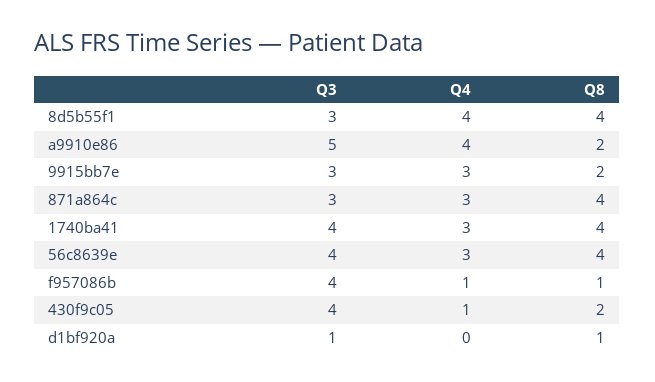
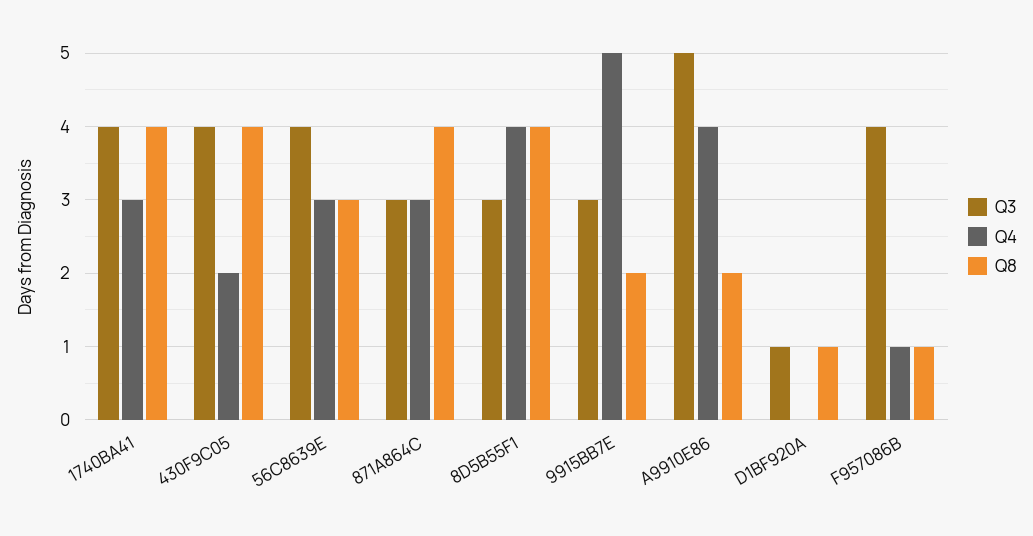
Q4, 9915bb7e: 3 -> 5
Q8, 56c8639e: 4 -> 3
Q4, 430f9c05: 1 -> 2
Q8, 430f9c05: 2 -> 4

